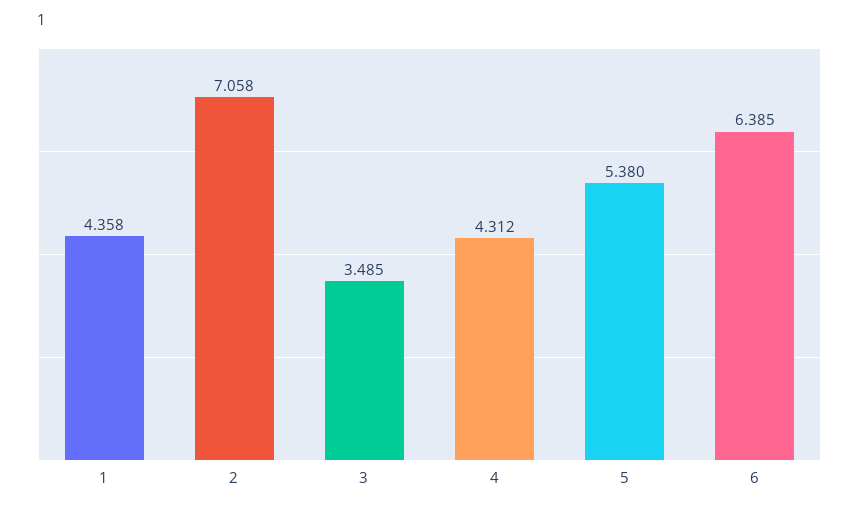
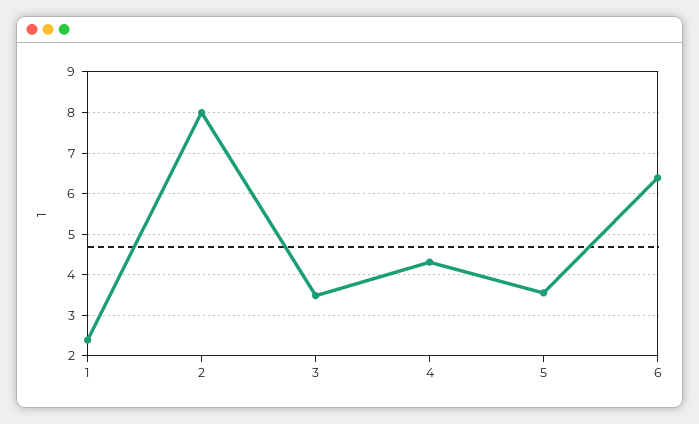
1: 4.358 -> 2.4
2: 7.058 -> 8
5: 5.38 -> 3.6

